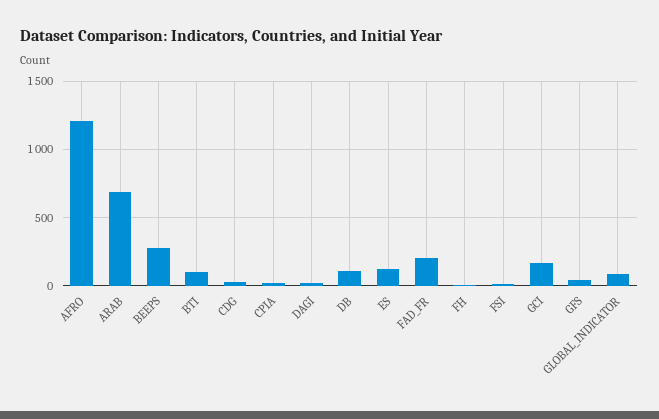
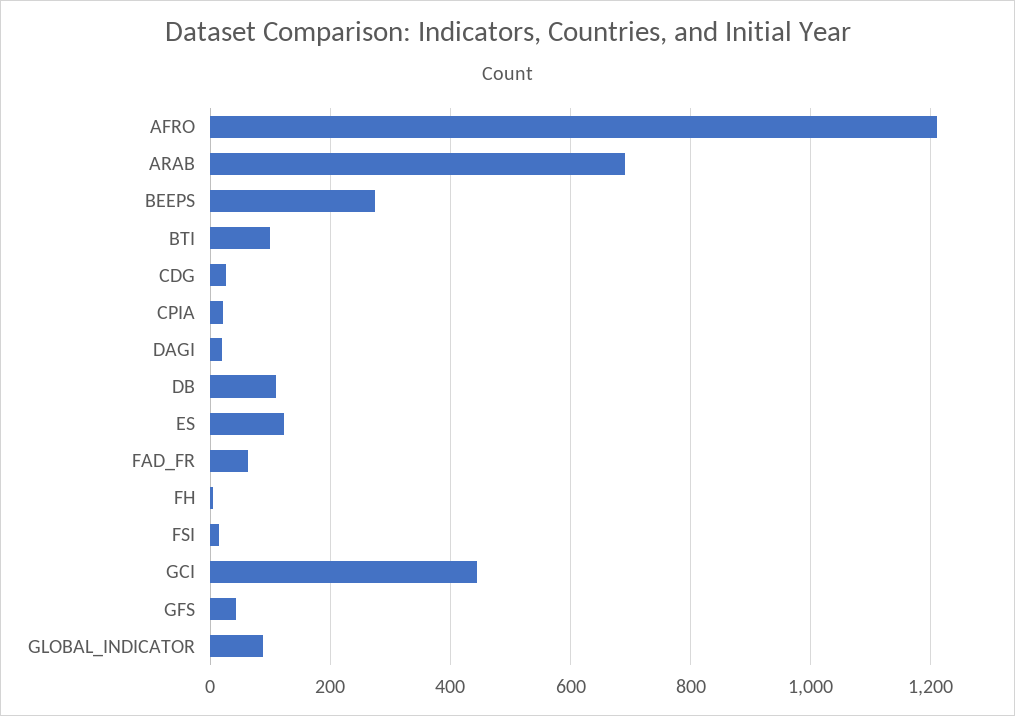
FAD_FR: 200 -> 60
GCI: 150 -> 440

